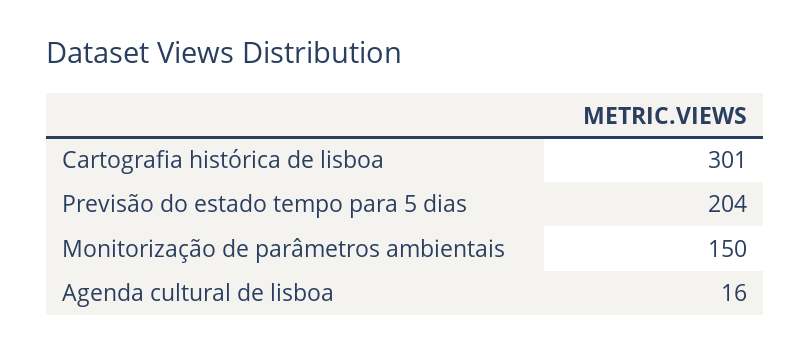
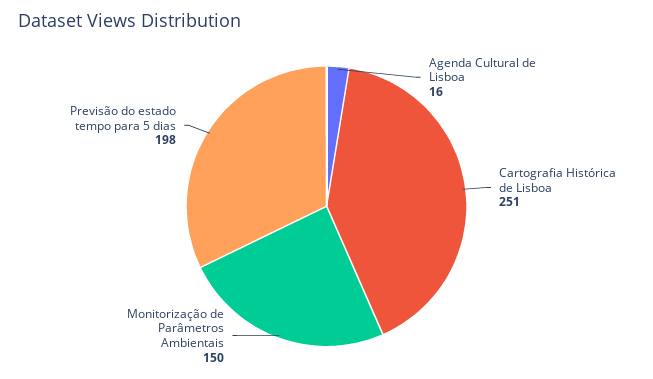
Cartografia histórica de lisboa: 301 -> 251
Previsão do estado tempo para 5 dias: 204 -> 198

